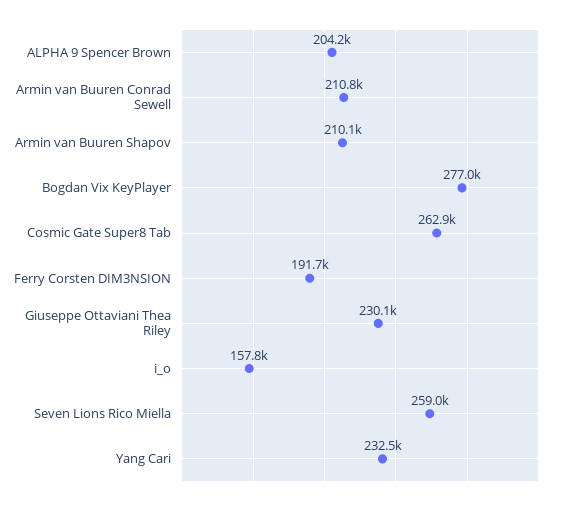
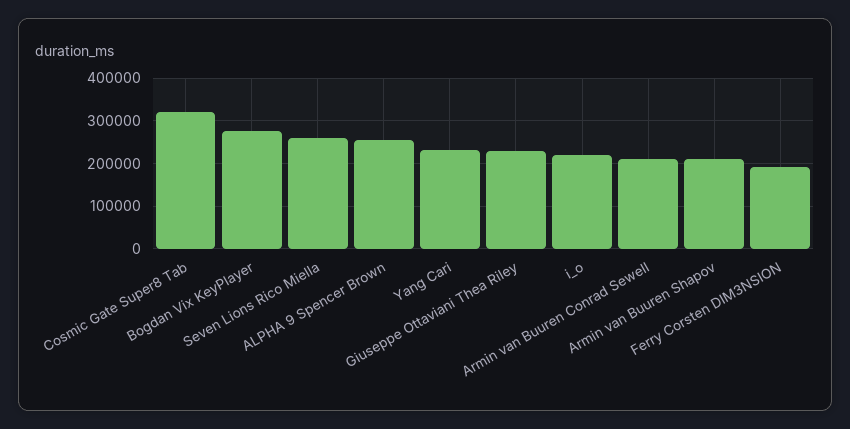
ALPHA 9 Spencer Brown: 204200 -> 260000
Cosmic Gate Super8 Tab: 262900 -> 320000
i_o: 157800 -> 220000

